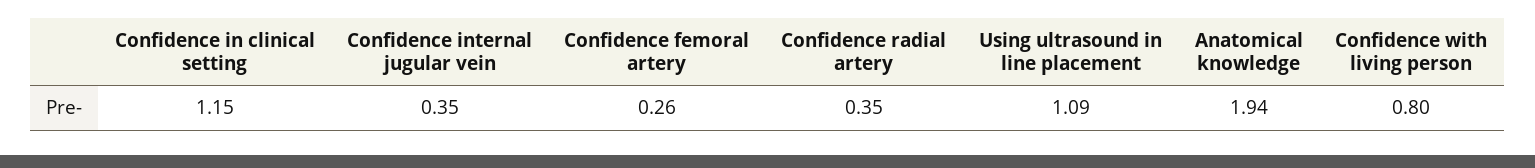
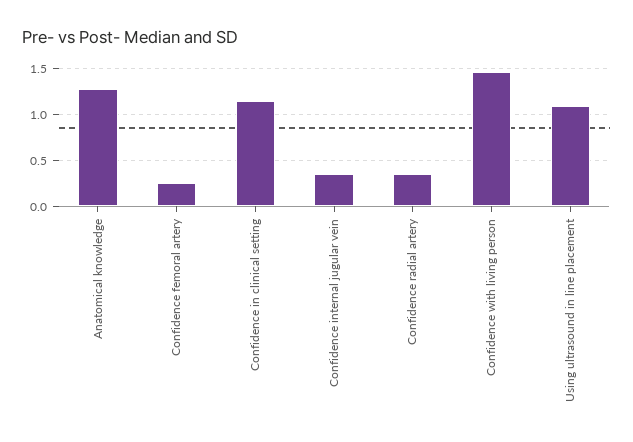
Anatomical knowledge: 1.94 -> 1.3
Confidence with living person: 0.8 -> 1.5

